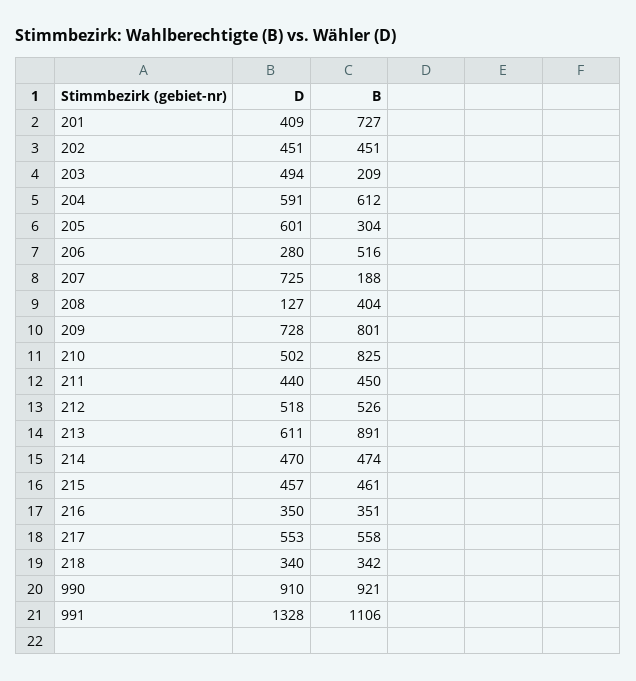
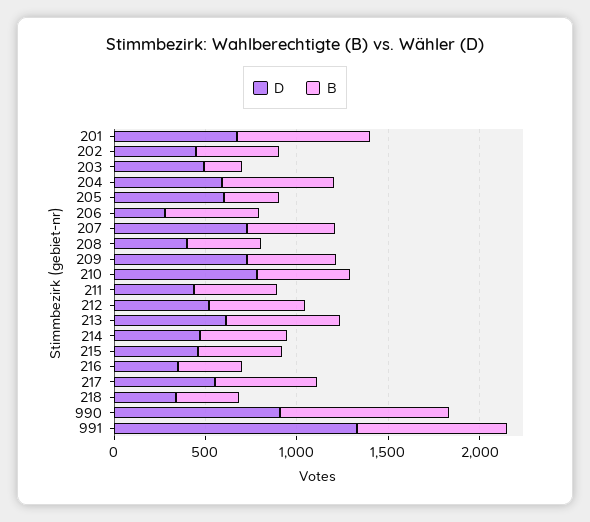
D, 201: 409 -> 700
B, 207: 188 -> 500
D, 208: 127 -> 400
B, 209: 801 -> 500
D, 210: 502 -> 800
B, 210: 825 -> 500
B, 213: 891 -> 600
B, 991: 1106 -> 800

